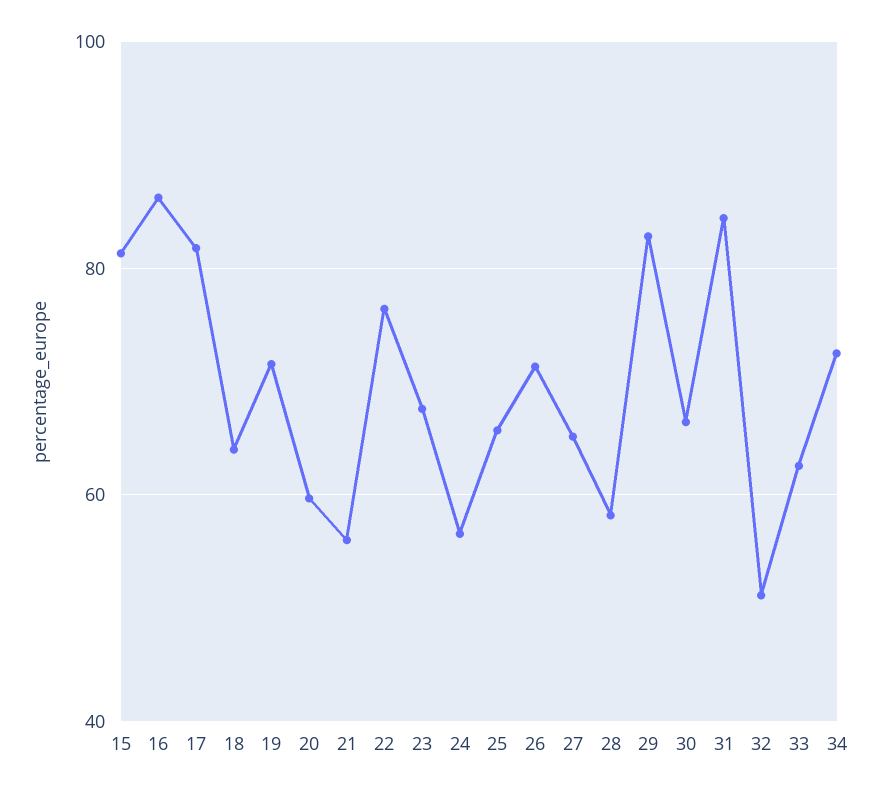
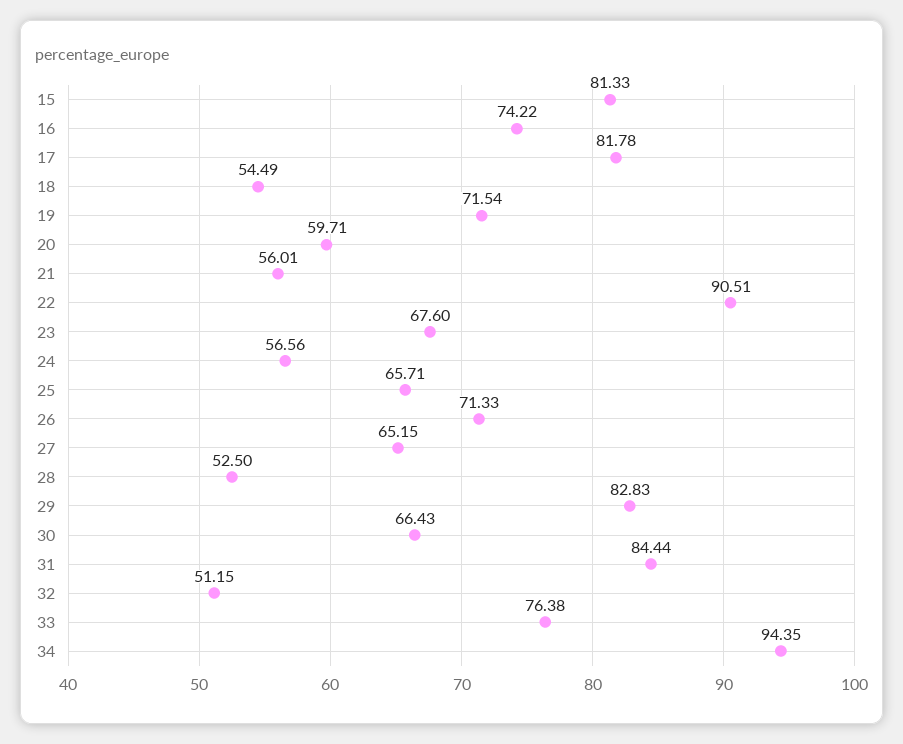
16: 86 -> 74.22
18: 64 -> 54.49
22: 76 -> 90.51
28: 58 -> 52.5
33: 62 -> 76.38
34: 72 -> 94.35

